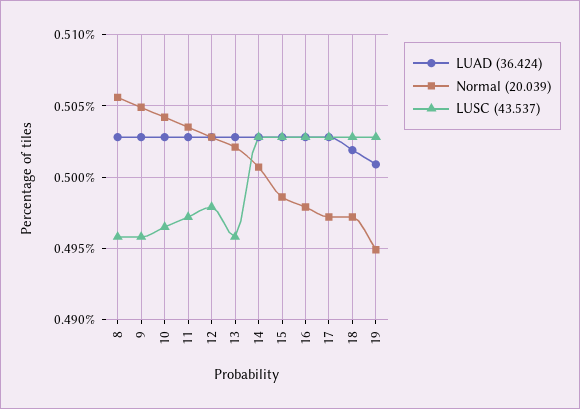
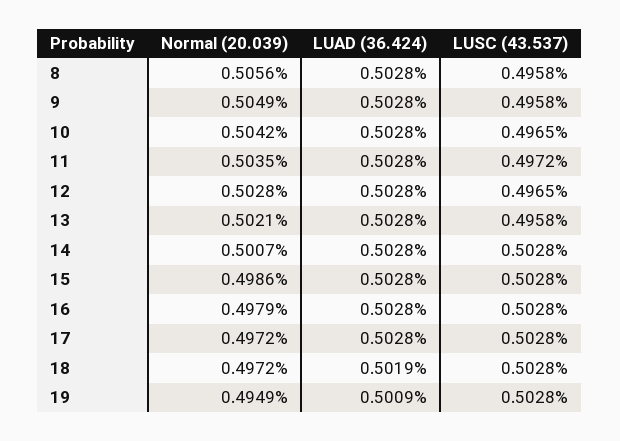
LUSC (43.537), 12: 0.498 -> 0.4965

